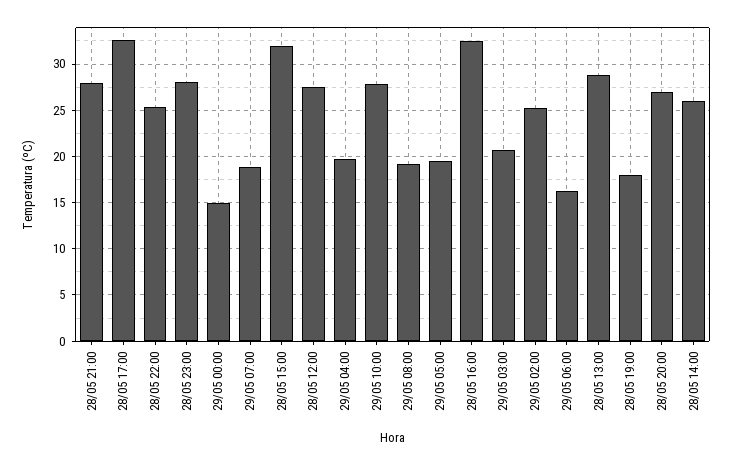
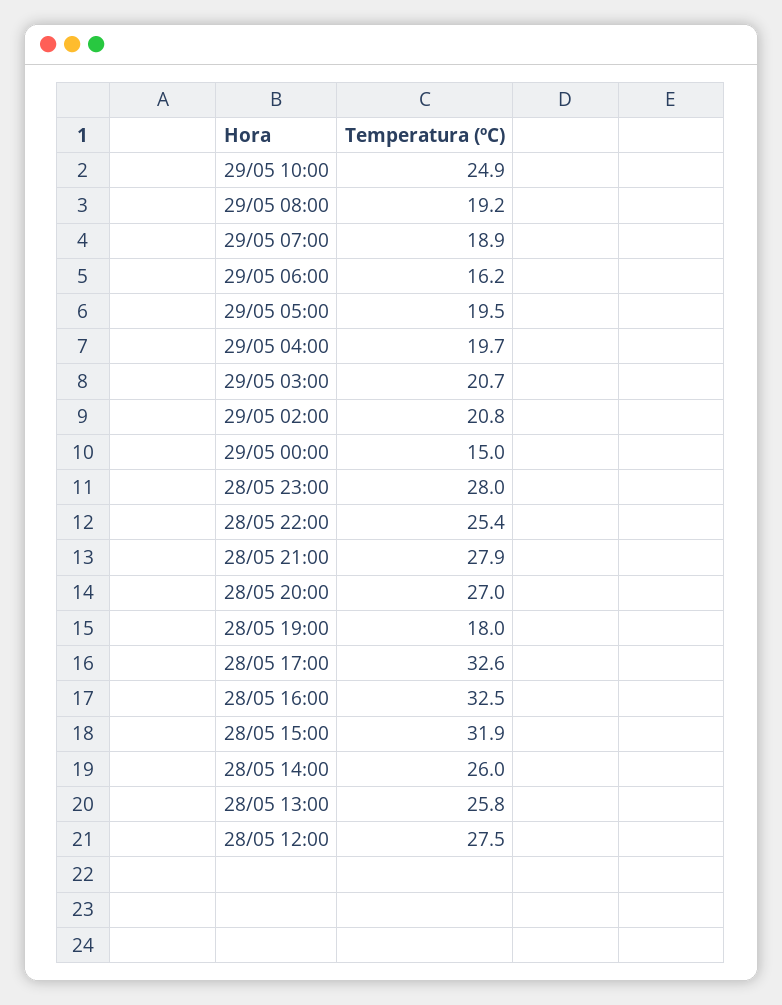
29/05 10:00: 28 -> 24.9
29/05 02:00: 25 -> 20.8
28/05 13:00: 29 -> 25.8

